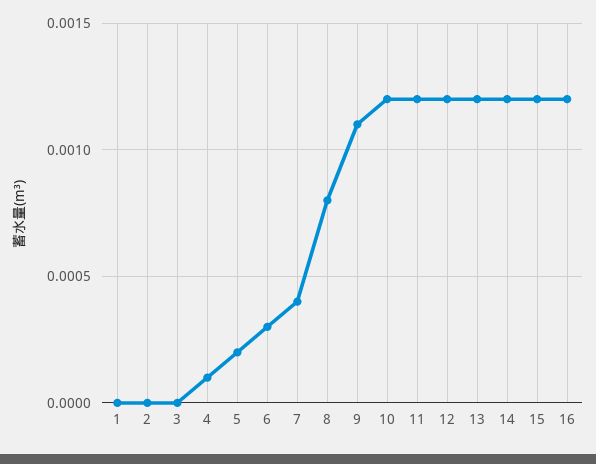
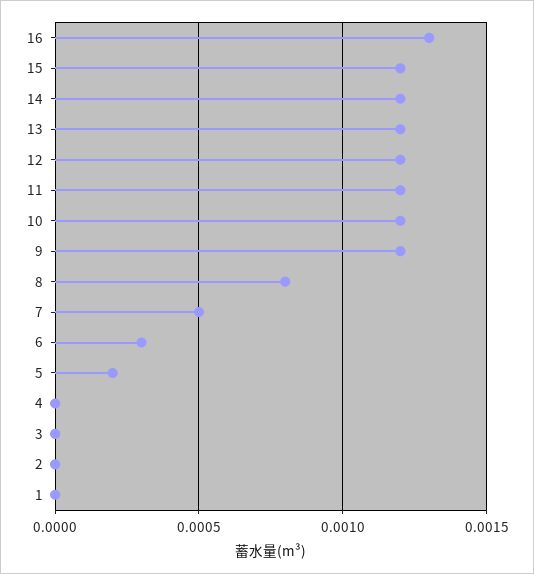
4: 0.0001 -> 0
7: 0.0004 -> 0.0005
9: 0.0011 -> 0.0012
16: 0.0012 -> 0.0013

